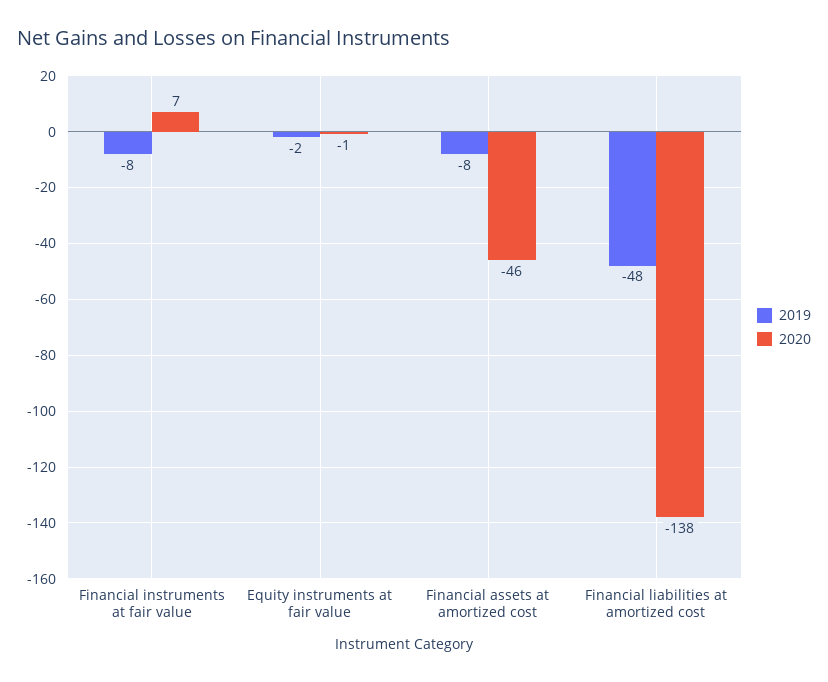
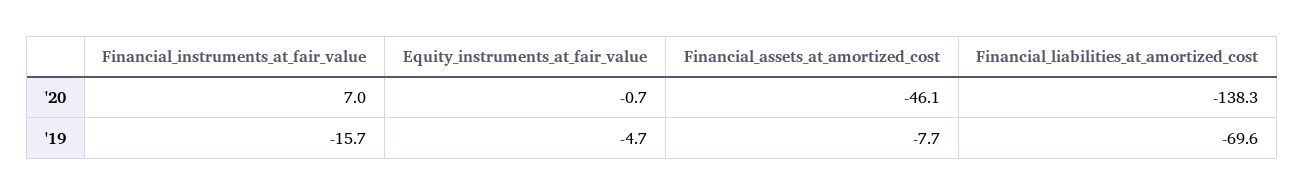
2019, Financial instruments at fair value: -8 -> -15.7
2019, Equity instruments at fair value: -2 -> -4.7
2019, Financial liabilities at amortized cost: -48 -> -69.6

